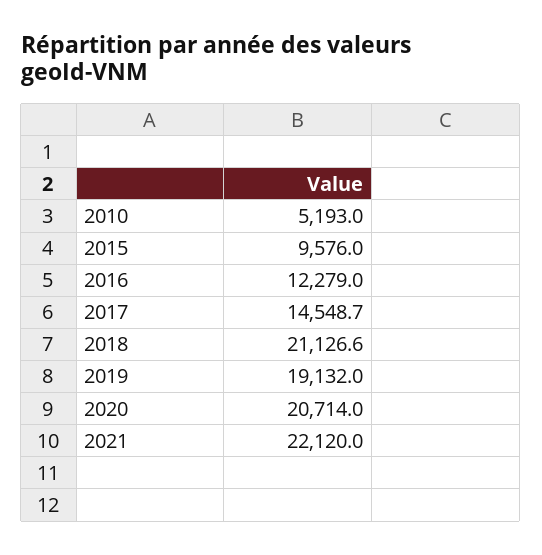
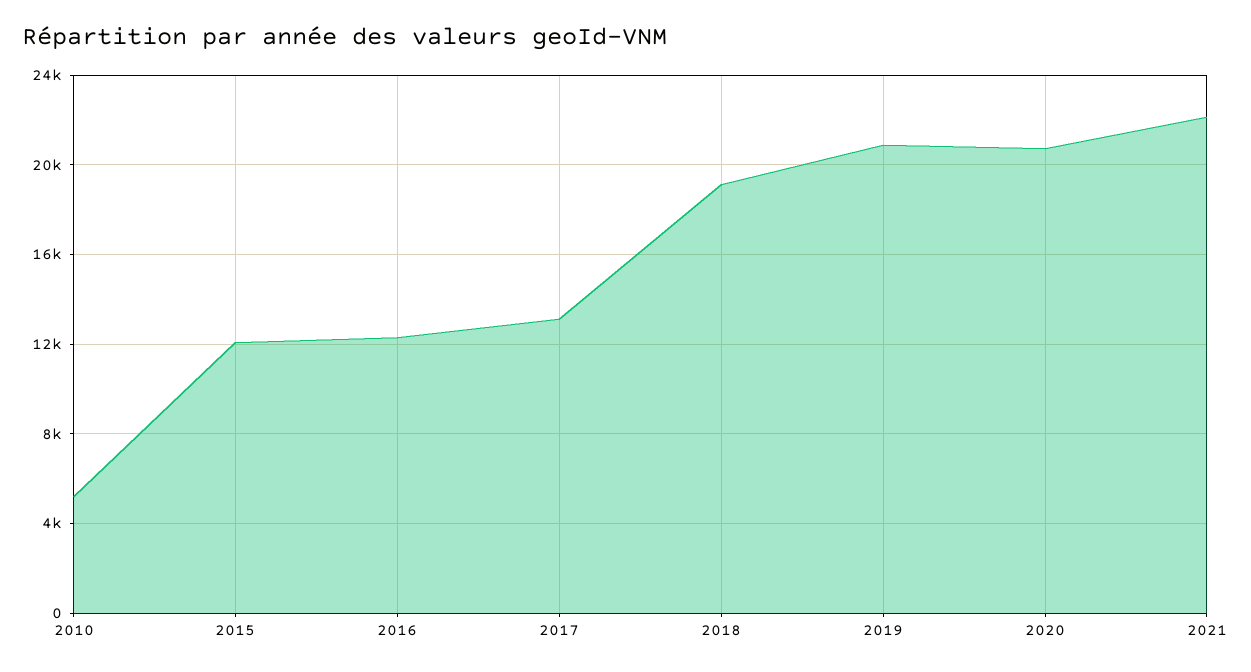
2015: 9576 -> 12000
2017: 14548.7 -> 13000
2018: 21126.6 -> 19000
2019: 19132 -> 21000

